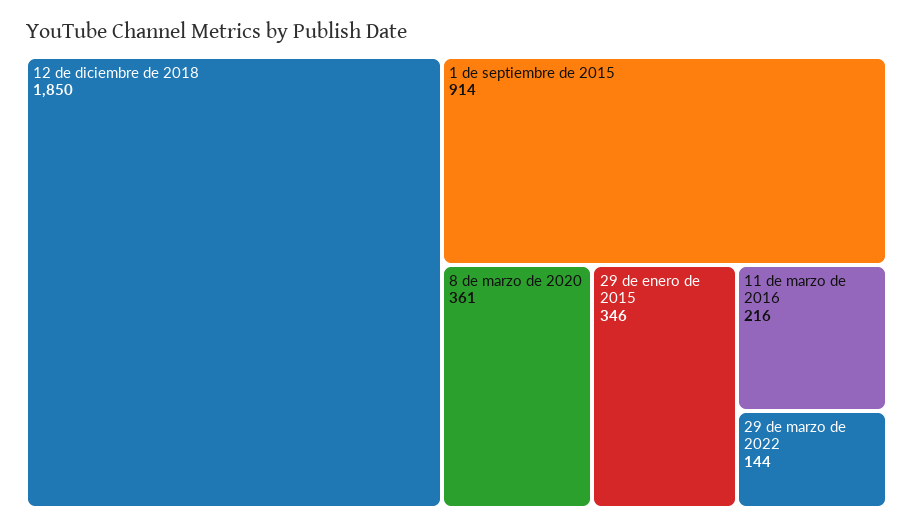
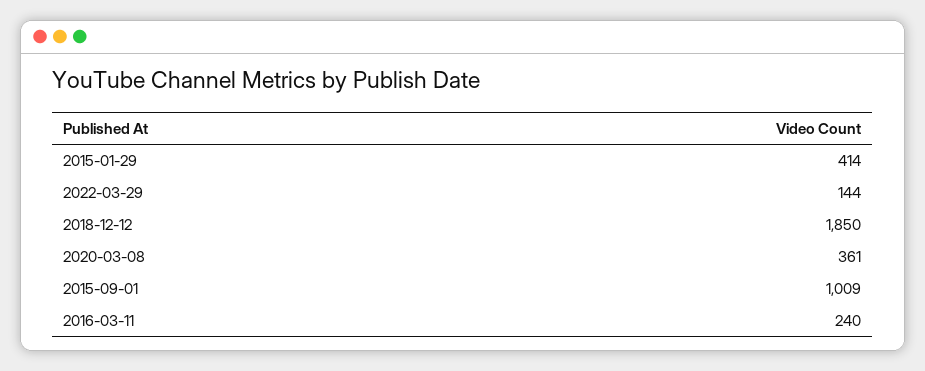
1 de septiembre de 2015: 914 -> 1009
29 de enero de 2015: 346 -> 414
11 de marzo de 2016: 216 -> 240

